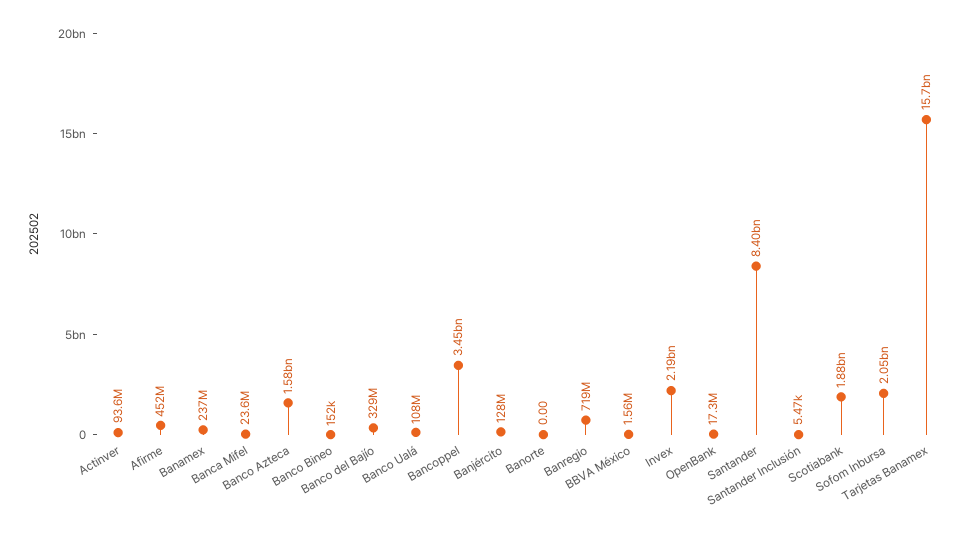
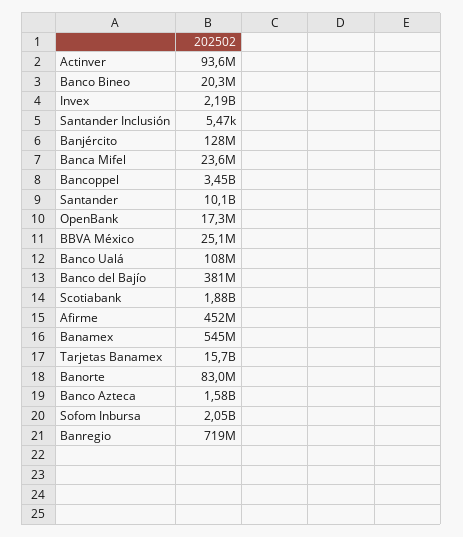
Banamex: 237000000 -> 545000000
Banco Bineo: 152000 -> 20300000
Banco del Bajío: 329000000 -> 381000000
Banorte: 0 -> 83000000
BBVA México: 1560000 -> 25100000
Santander: 8400000000 -> 10100000000

